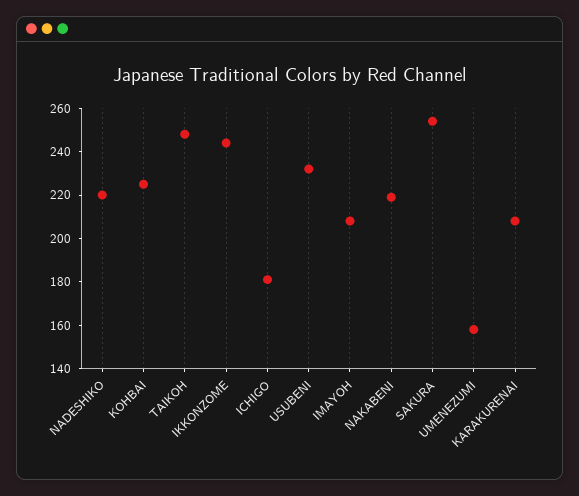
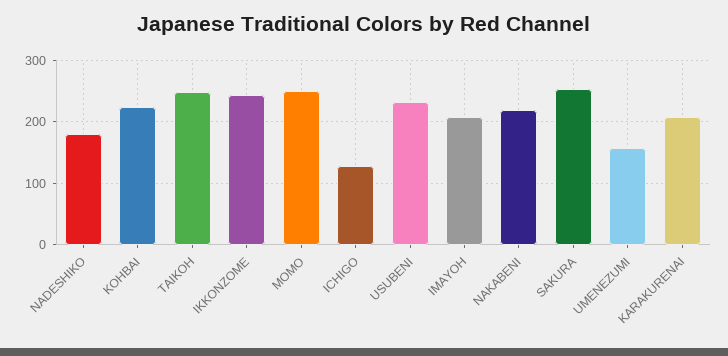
NADESHIKO: 220 -> 180
ICHIGO: 180 -> 130
MOMO: none -> 250

